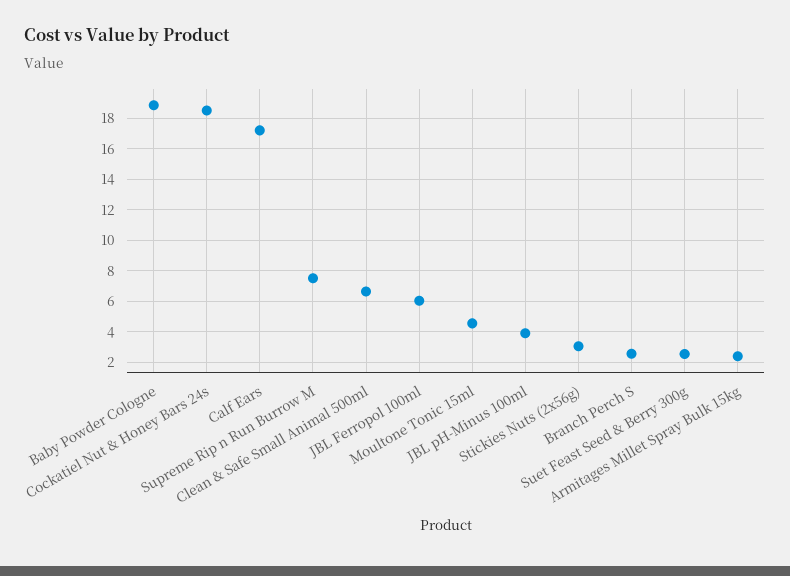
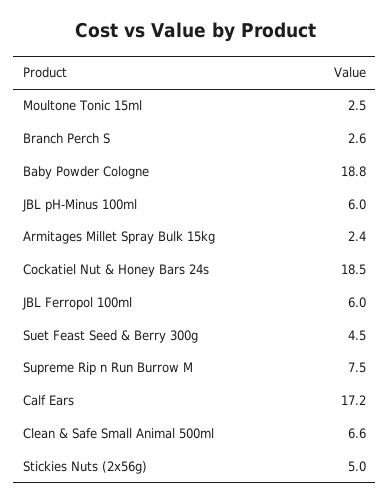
Moultone Tonic 15ml: 4.5 -> 2.5
JBL pH-Minus 100ml: 4 -> 6
Stickies Nuts (2x56g): 3 -> 5
Suet Feast Seed & Berry 300g: 2.5 -> 4.5

